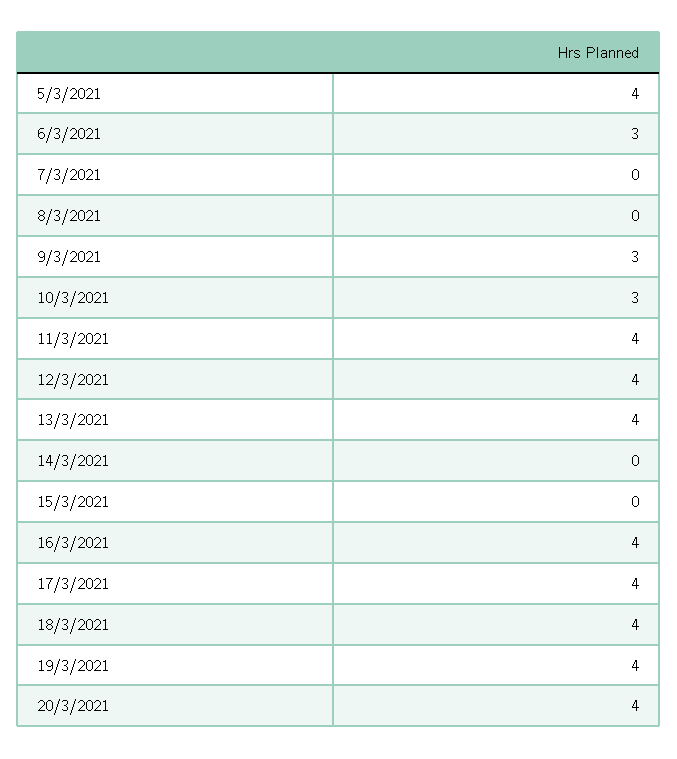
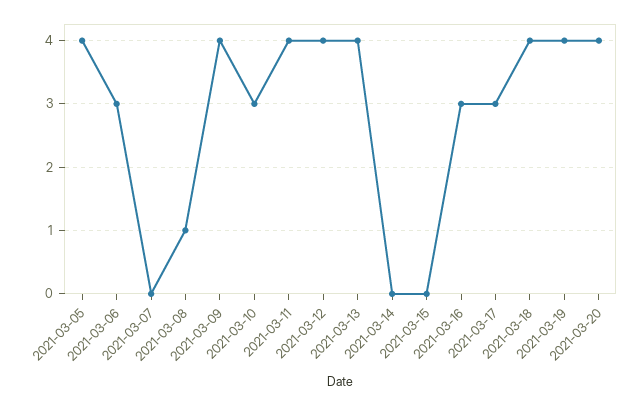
8/3/2021: 0 -> 1
9/3/2021: 3 -> 4
16/3/2021: 4 -> 3
17/3/2021: 4 -> 3

